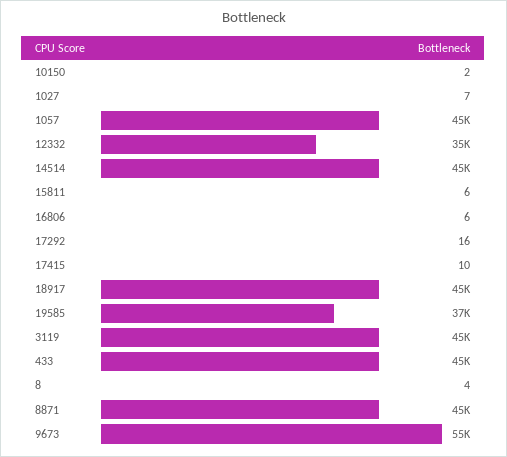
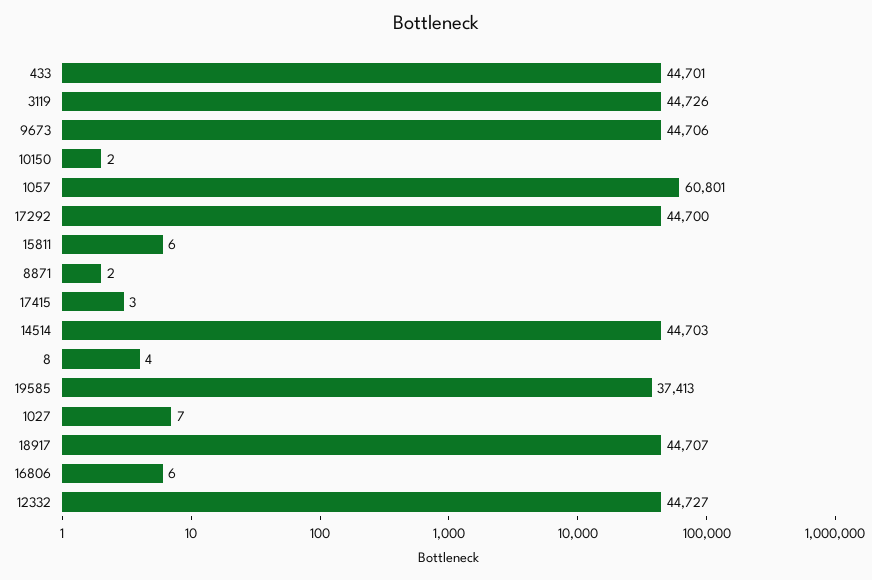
1057: 45000 -> 60801
12332: 35000 -> 44727
17292: 16 -> 44700
17415: 10 -> 3
8871: 45000 -> 2
9673: 55000 -> 44706

